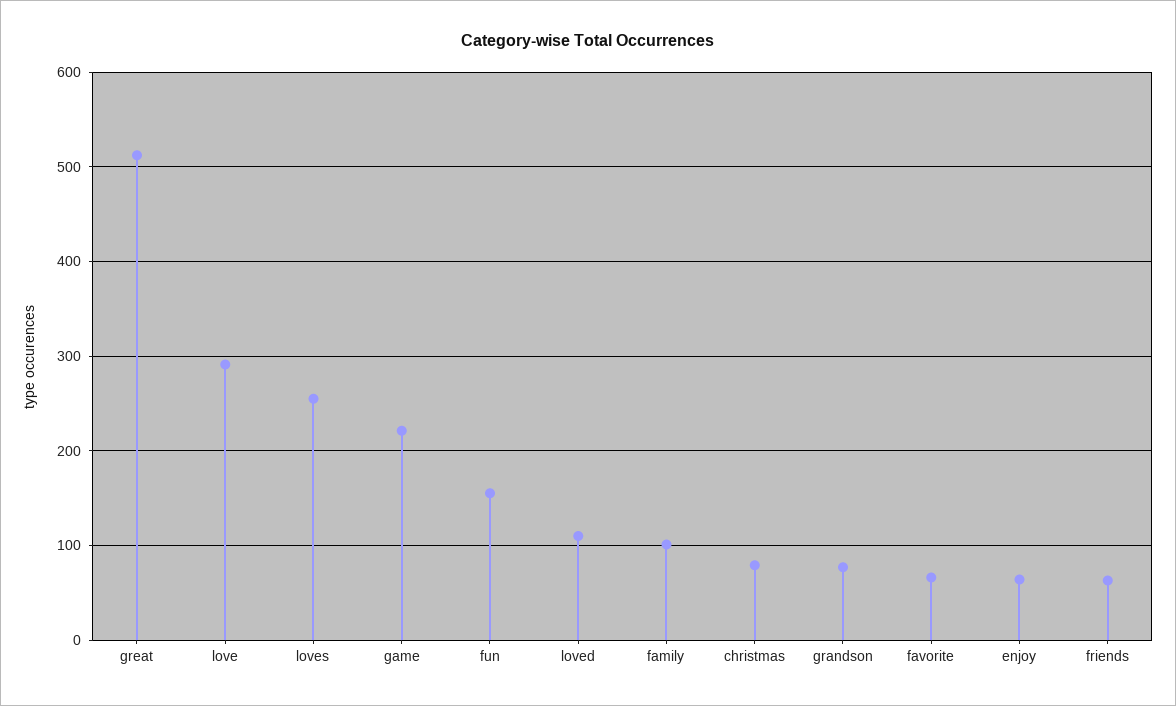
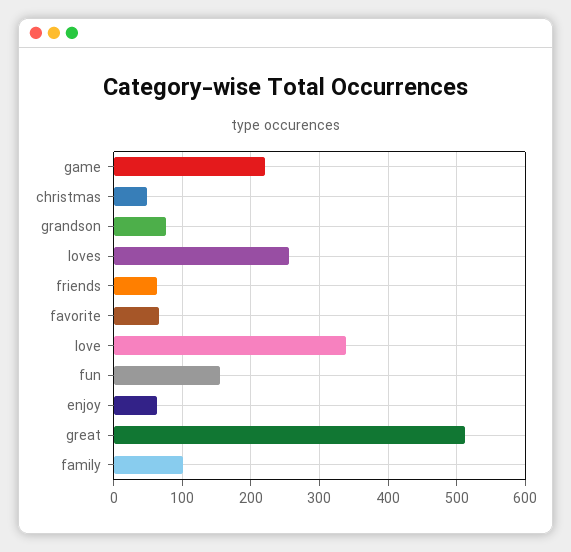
love: 290 -> 340
loved: 110 -> none
christmas: 80 -> 50

